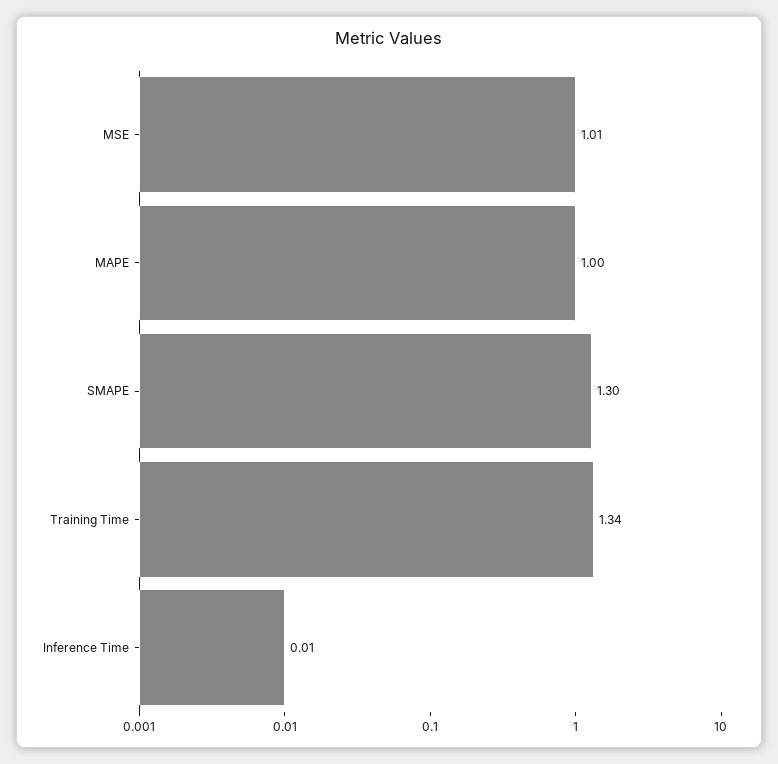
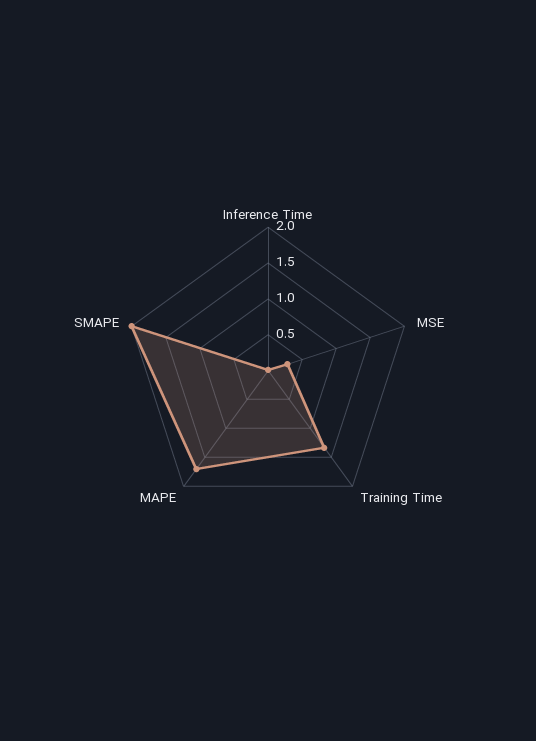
MSE: 1.01 -> 0.25
MAPE: 1 -> 1.75
SMAPE: 1.3 -> 2

